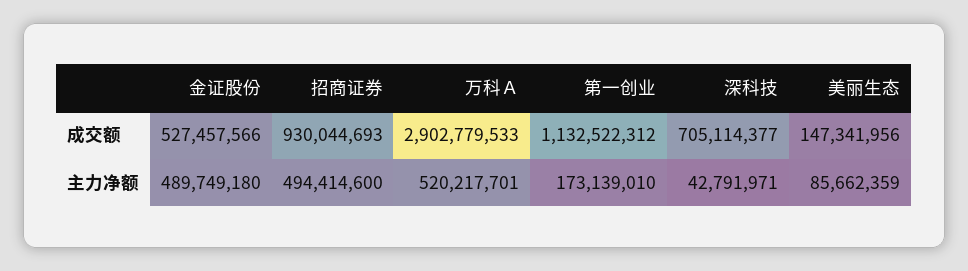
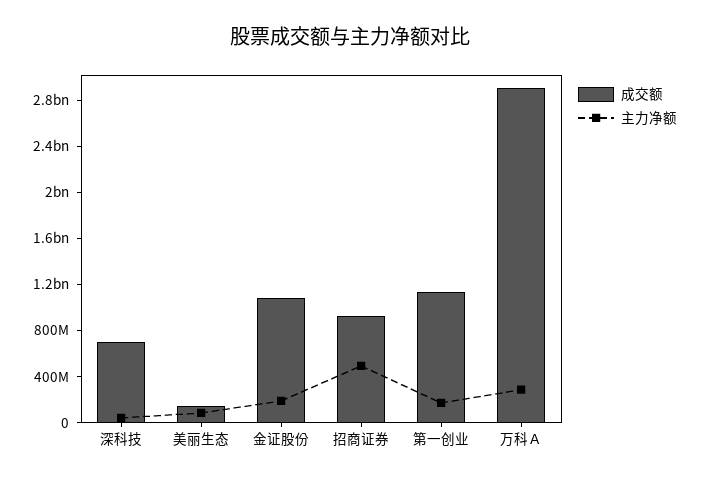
成交额, 金证股份: 527457566 -> 1100000000
主力净额, 金证股份: 489749180 -> 200000000
主力净额, 万科Ａ: 520217701 -> 300000000

